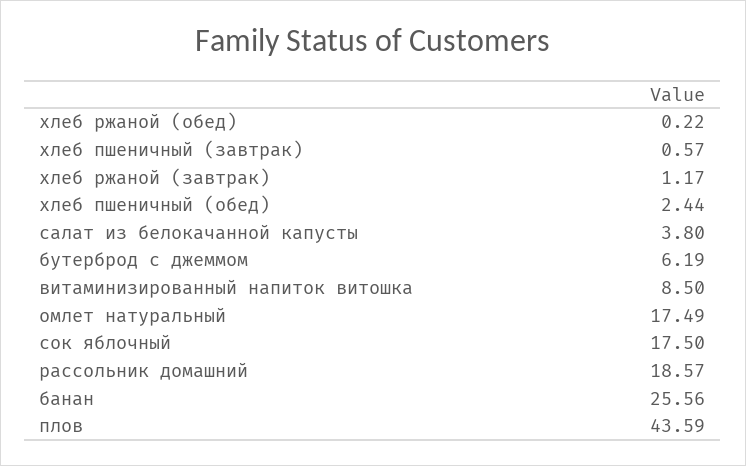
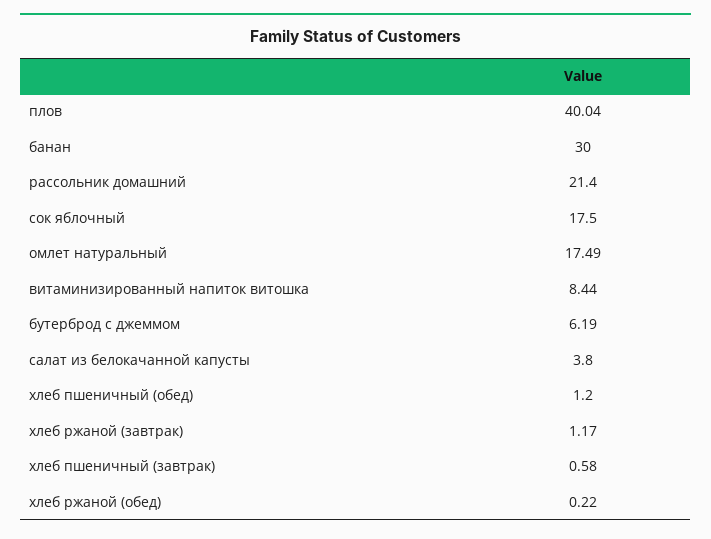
хлеб пшеничный (завтрак): 0.57 -> 0.58
хлеб пшеничный (обед): 2.44 -> 1.2
витаминизированный напиток витошка: 8.5 -> 8.44
рассольник домашний: 18.57 -> 21.4
банан: 25.56 -> 30
плов: 43.59 -> 40.04

